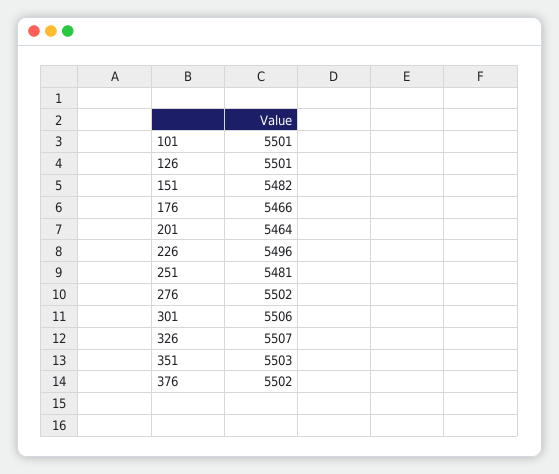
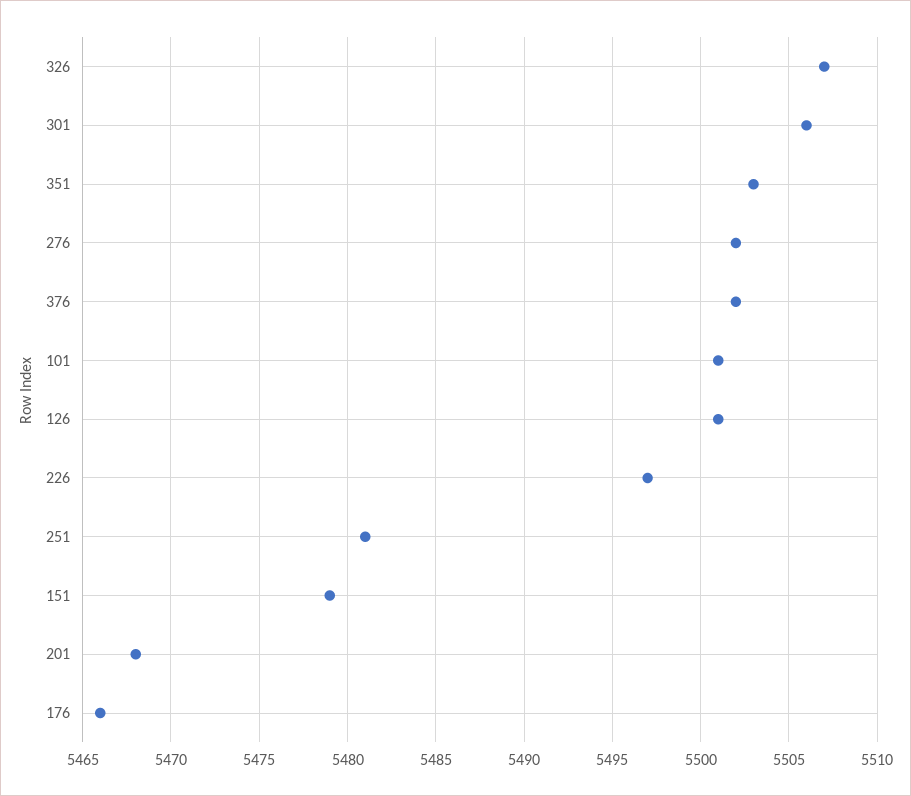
151: 5482 -> 5479
201: 5464 -> 5468
226: 5496 -> 5497

